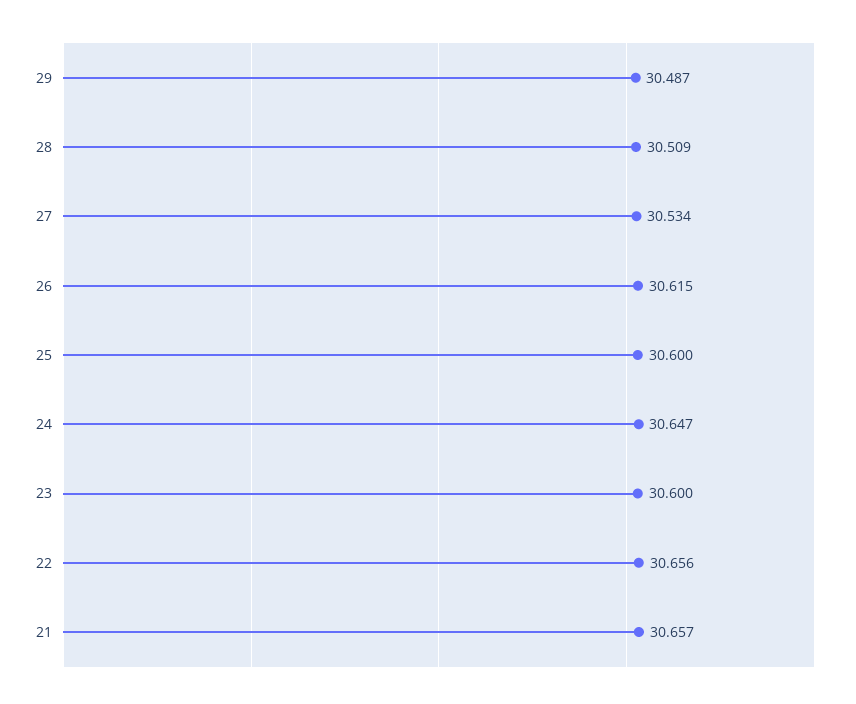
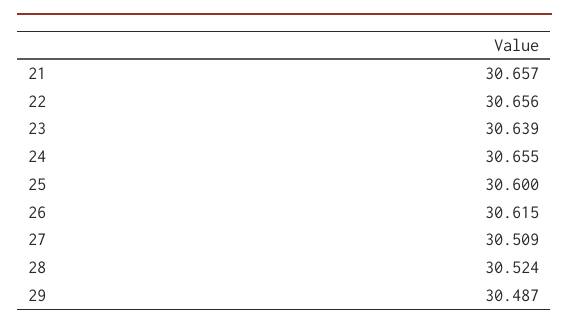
28: 30.509 -> 30.524
27: 30.534 -> 30.509
24: 30.647 -> 30.655
23: 30.6 -> 30.639

